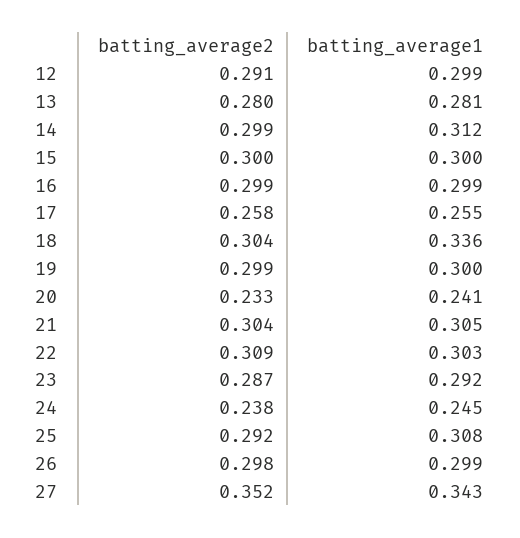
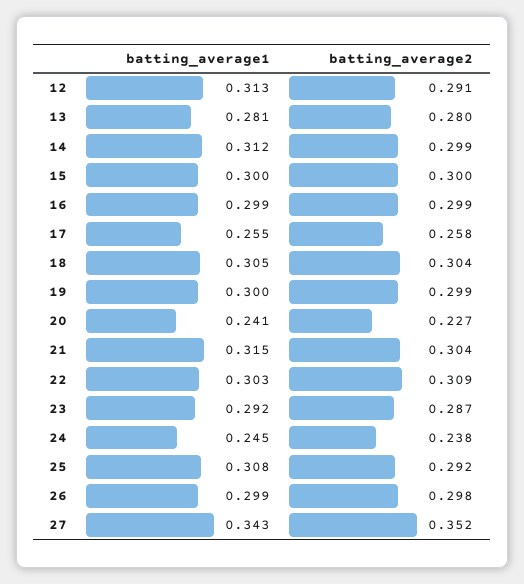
batting_average1, 12: 0.299 -> 0.313
batting_average1, 18: 0.336 -> 0.305
batting_average2, 20: 0.233 -> 0.227
batting_average1, 21: 0.305 -> 0.315

